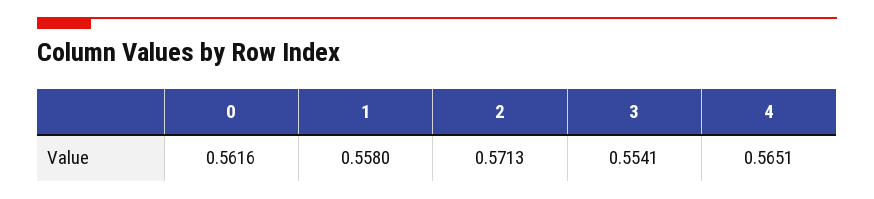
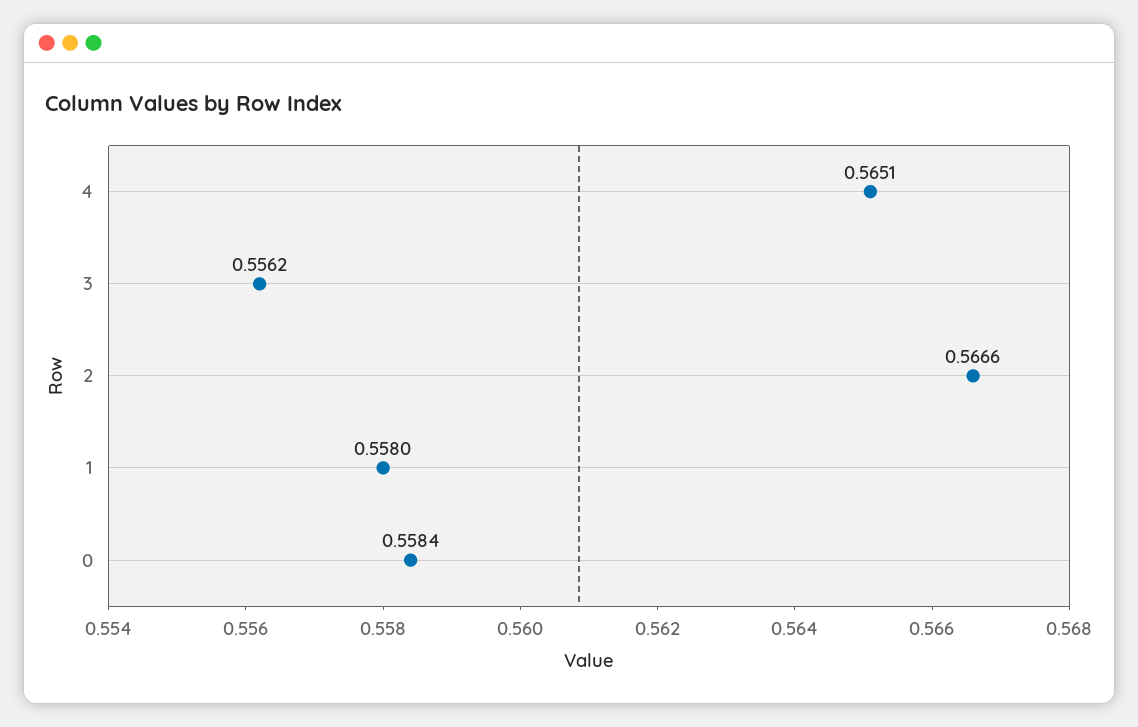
0: 0.5616 -> 0.5584
2: 0.5713 -> 0.5666
3: 0.5541 -> 0.5562

